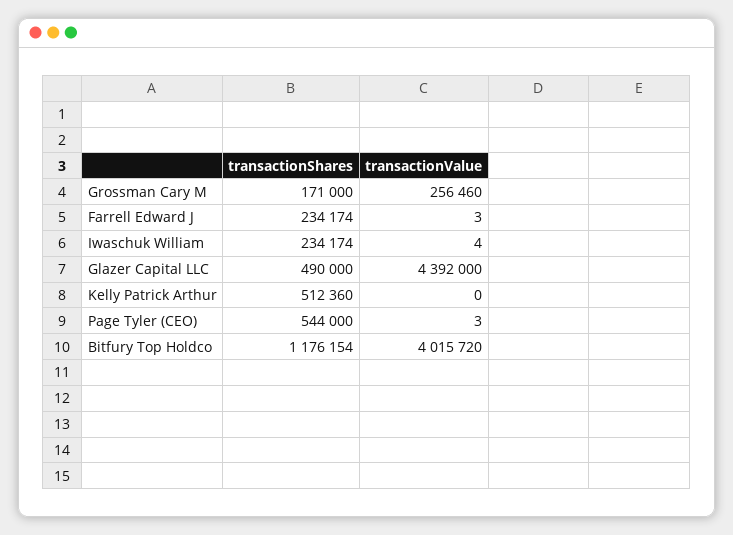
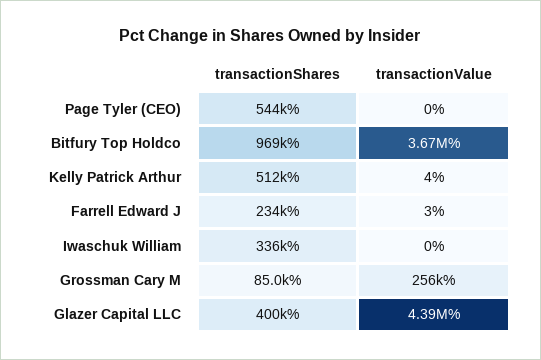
transactionShares, Grossman Cary M: 171000 -> 85000
transactionShares, Iwaschuk William: 234174 -> 336000
transactionValue, Iwaschuk William: 4 -> 0
transactionShares, Glazer Capital LLC: 490000 -> 400000
transactionValue, Kelly Patrick Arthur: 0 -> 4
transactionValue, Page Tyler (CEO): 3 -> 0
transactionShares, Bitfury Top Holdco: 1176154 -> 969000
transactionValue, Bitfury Top Holdco: 4015720 -> 3670000

